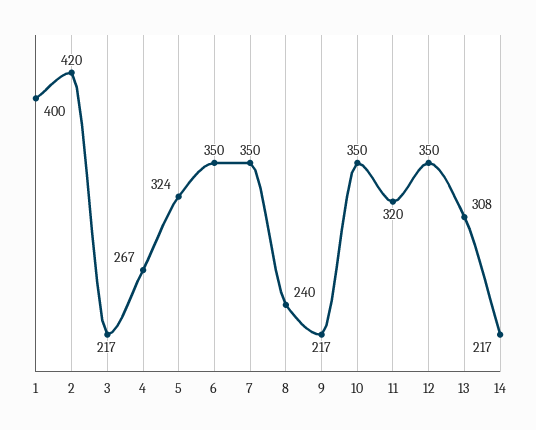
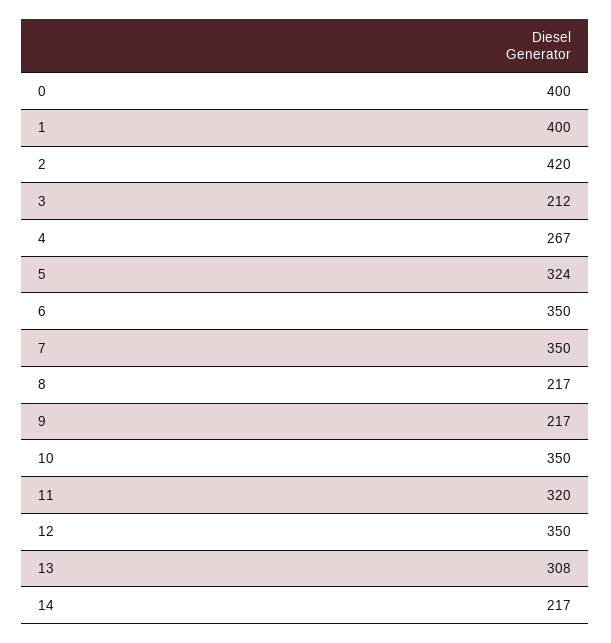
3: 217 -> 212
8: 240 -> 217
0: none -> 400

